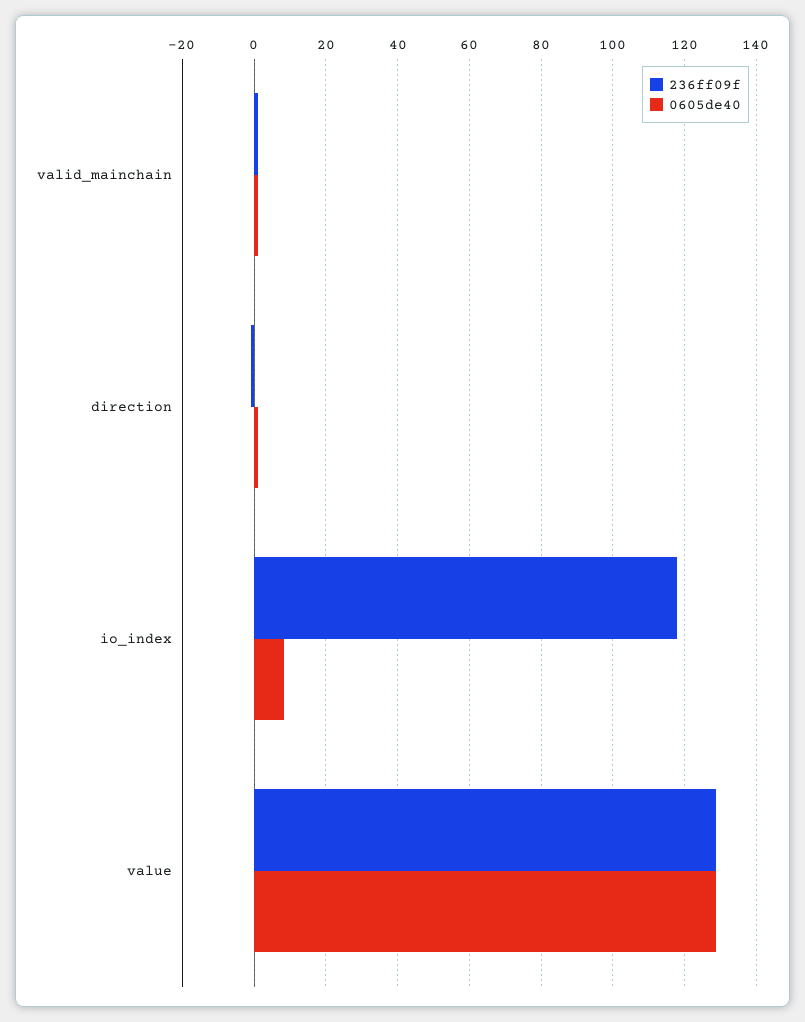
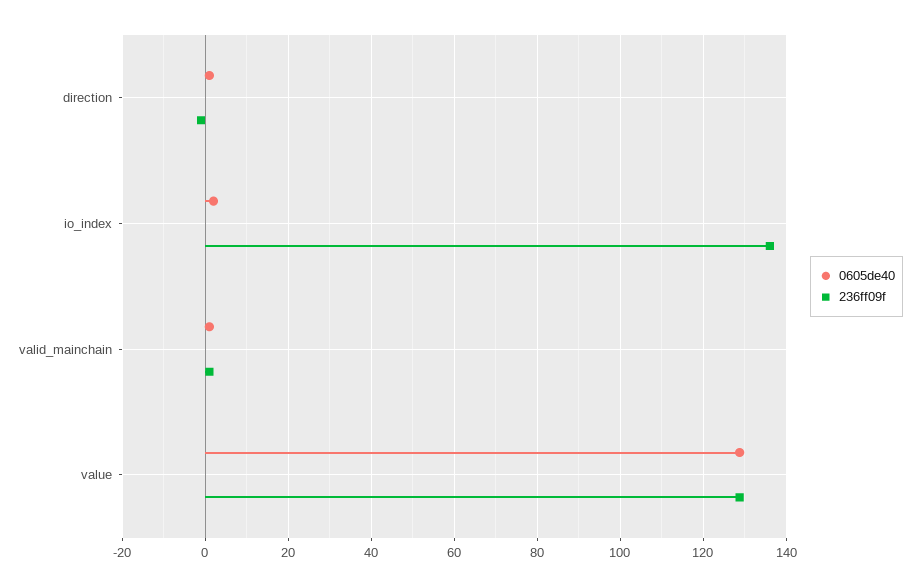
236ff09f, io_index: 118 -> 136
0605de40, io_index: 8 -> 2

